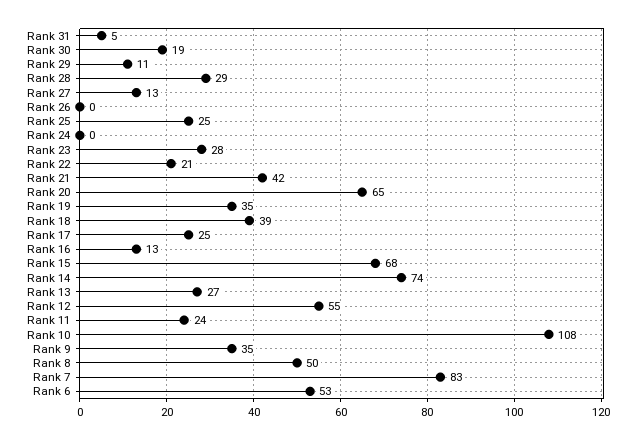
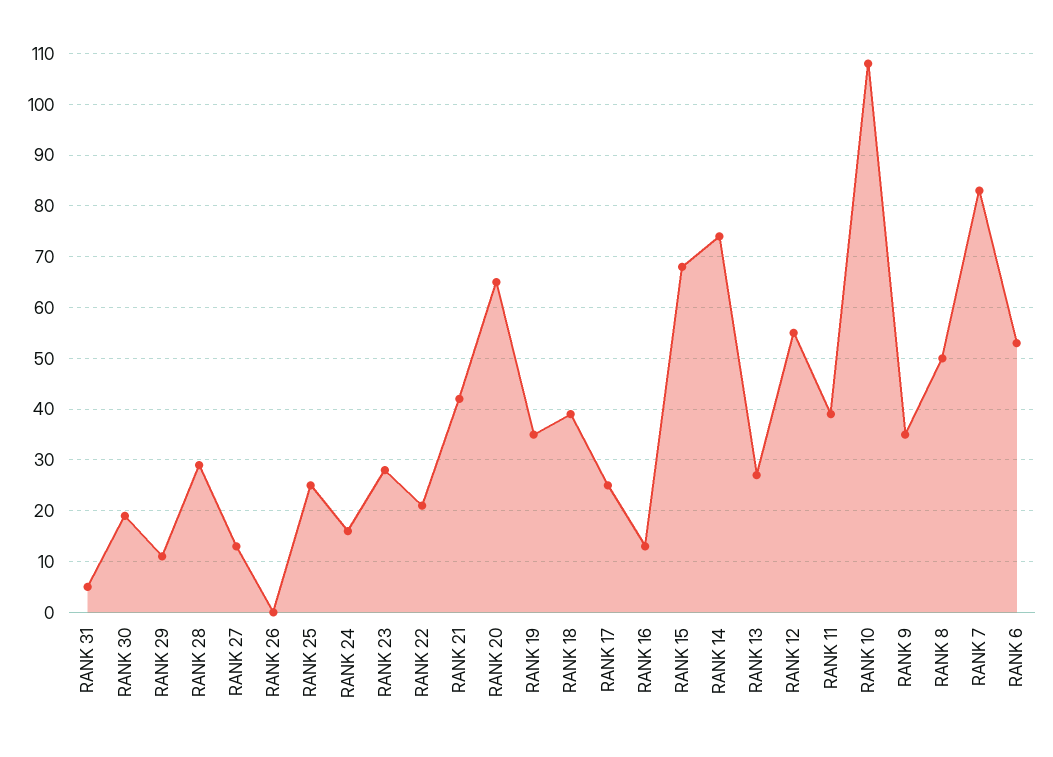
Rank 24: 0 -> 15
Rank 11: 24 -> 40

